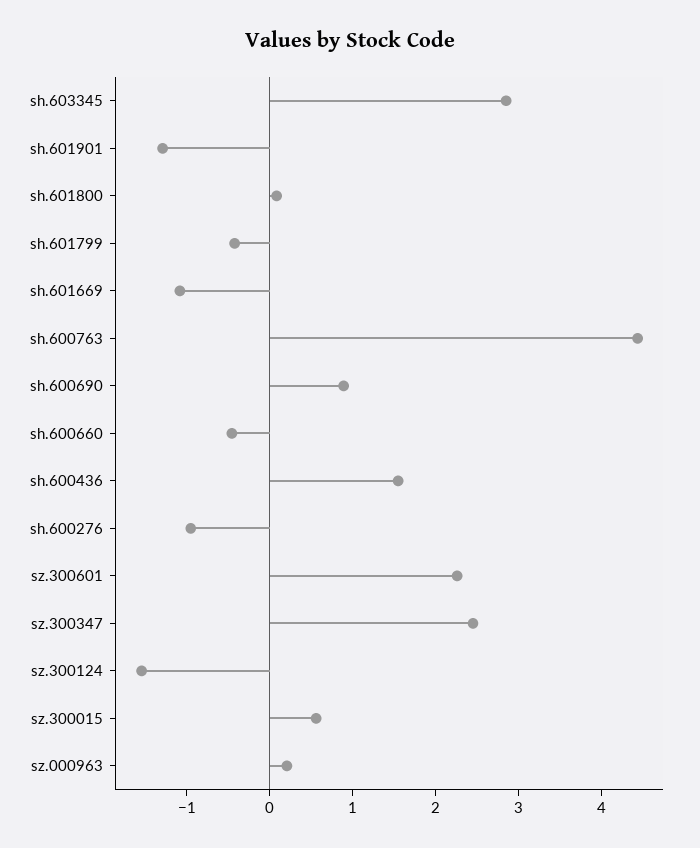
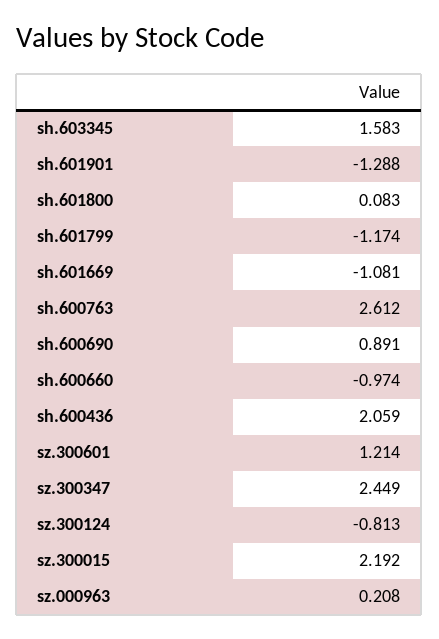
sh.603345: 2.8 -> 1.583
sh.601799: -0.4 -> -1.174
sh.600763: 4.4 -> 2.612
sh.600660: -0.4 -> -0.974
sh.600436: 1.6 -> 2.059
sh.600276: -1 -> none
sz.300601: 2.2 -> 1.214
sz.300124: -1.6 -> -0.813
sz.300015: 0.6 -> 2.192

